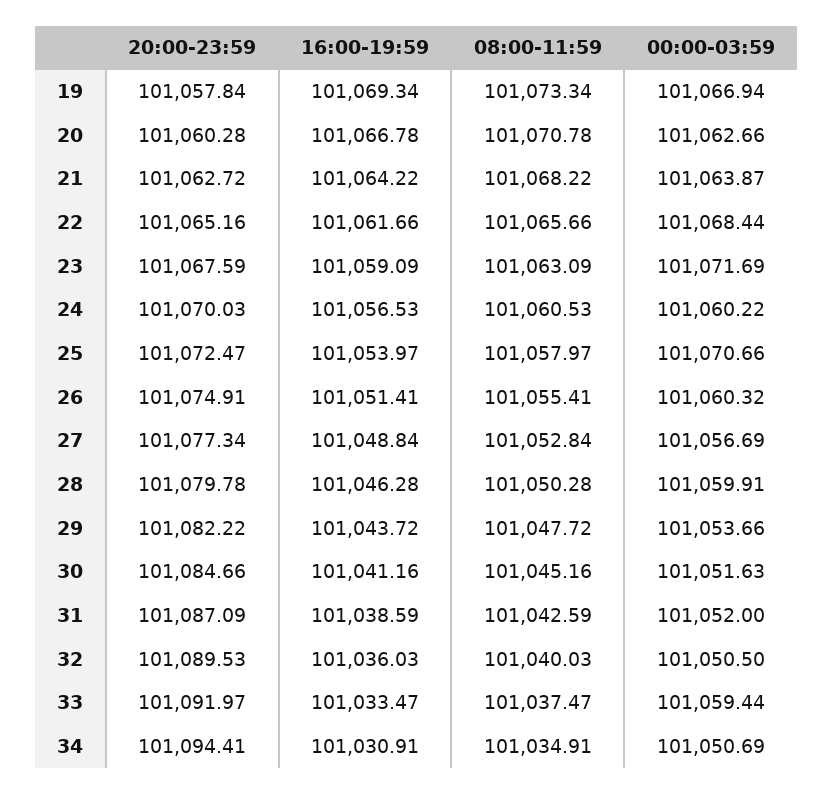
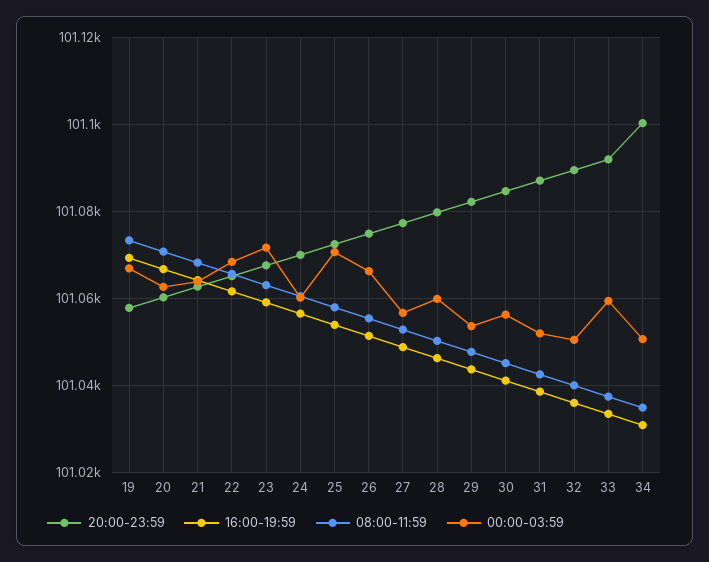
00:00-03:59, 26: 101060.32 -> 101066
00:00-03:59, 30: 101051.63 -> 101056
20:00-23:59, 34: 101094.41 -> 101100

